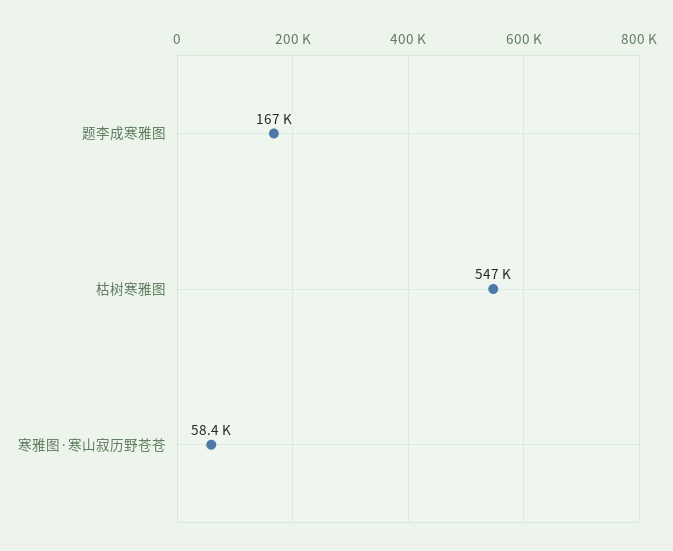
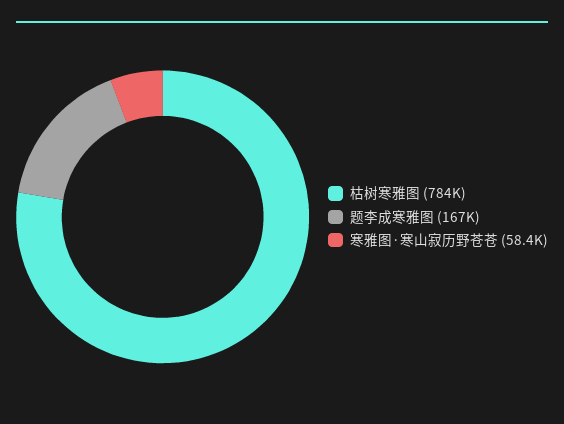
枯树寒雅图: 547000 -> 784000

